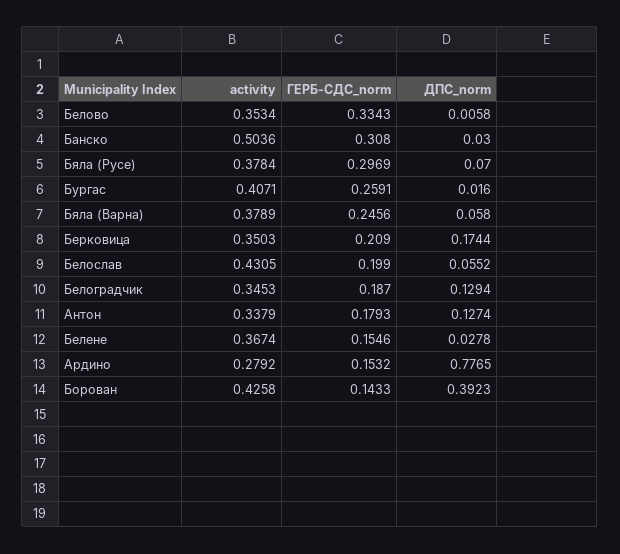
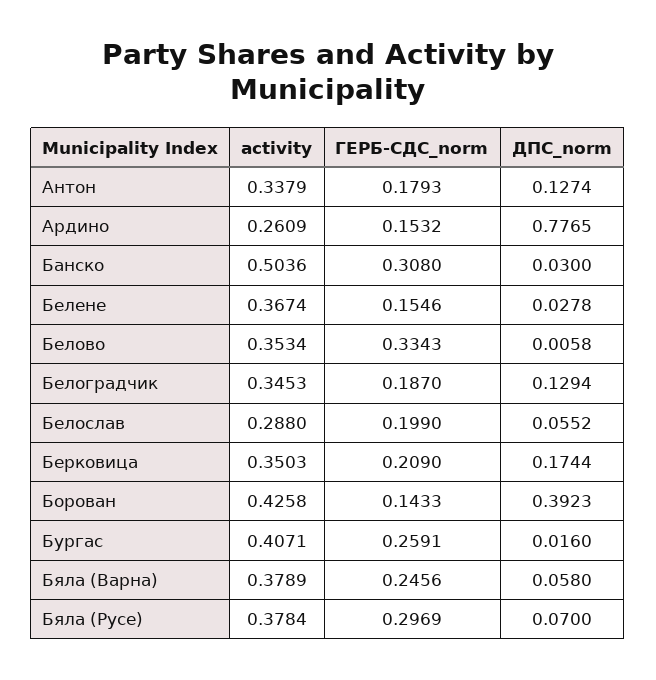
activity, Белослав: 0.4305 -> 0.288
activity, Ардино: 0.2792 -> 0.2609

